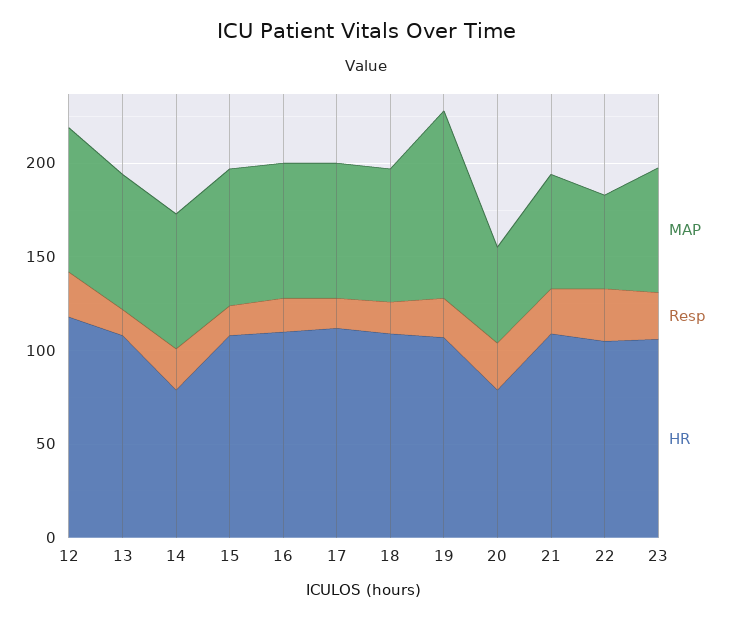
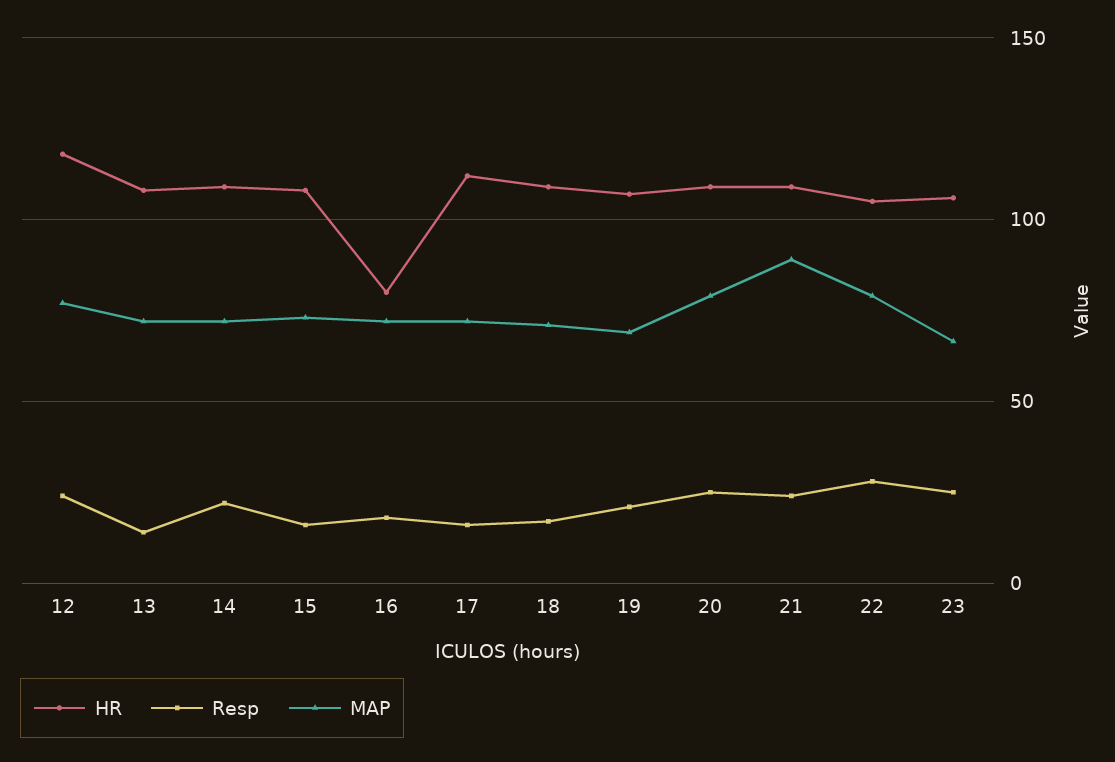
HR, 14: 80 -> 110
HR, 16: 110 -> 80
MAP, 19: 100 -> 70
MAP, 20: 50 -> 80
HR, 20: 80 -> 110
MAP, 21: 60 -> 90
MAP, 22: 50 -> 80

